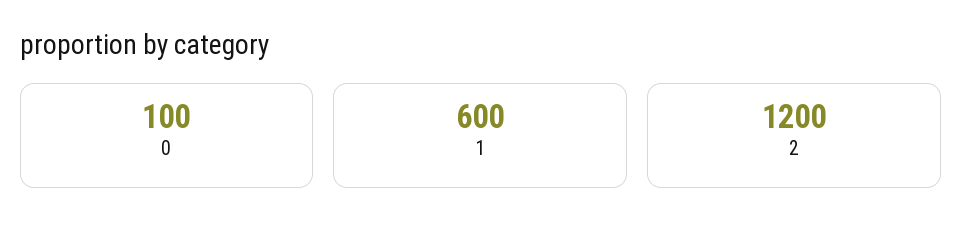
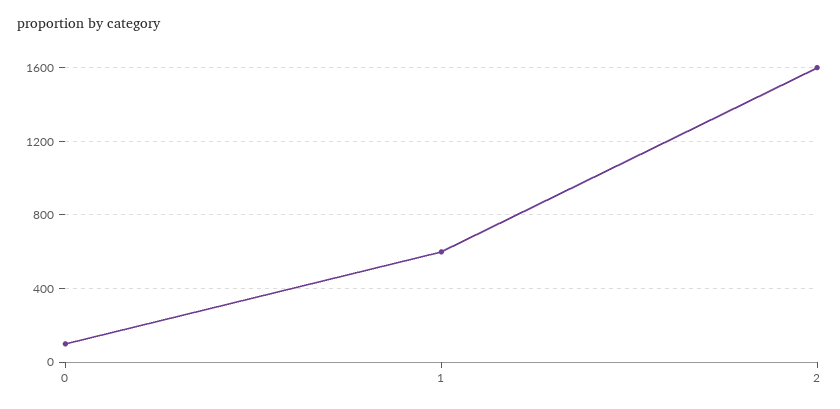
2: 1200 -> 1600

